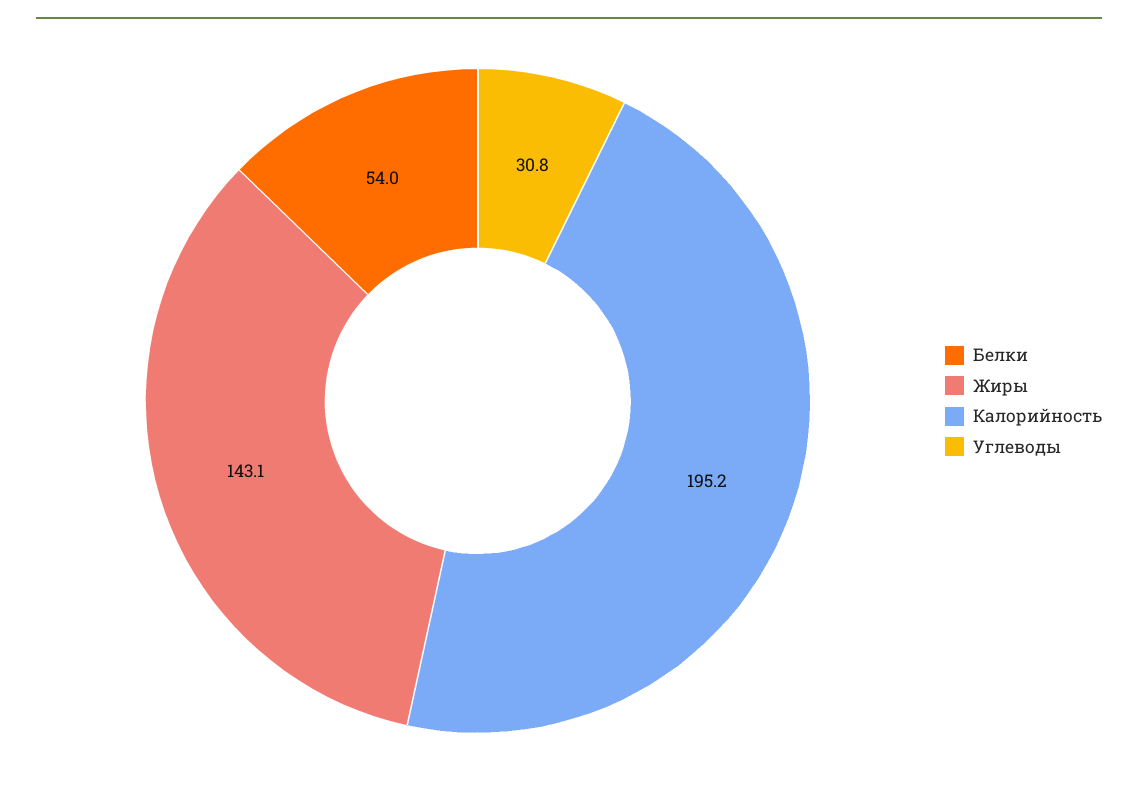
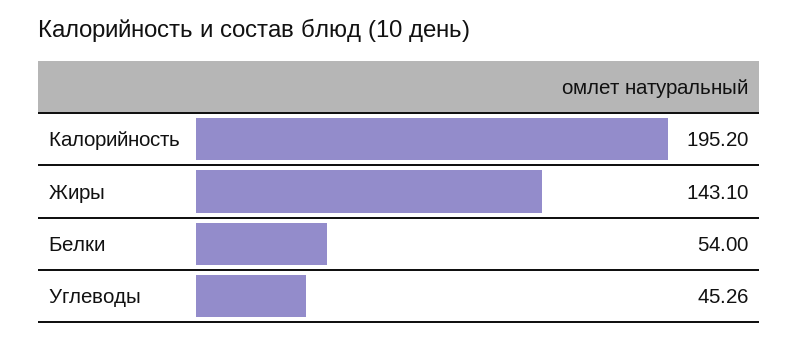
Углеводы: 30.8 -> 45.26

